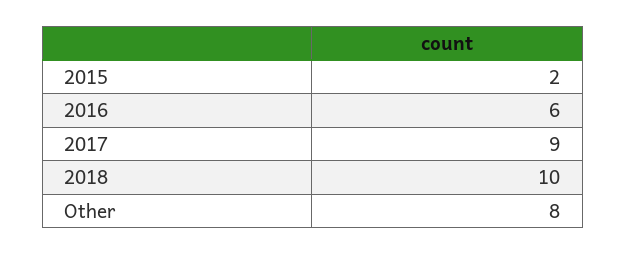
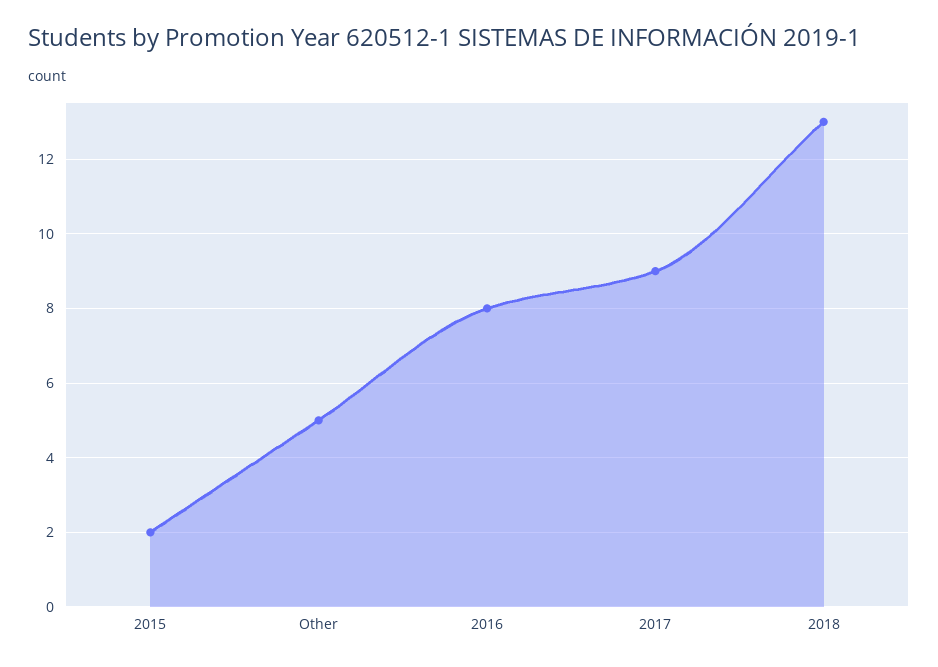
2016: 6 -> 8
2018: 10 -> 13
Other: 8 -> 5

